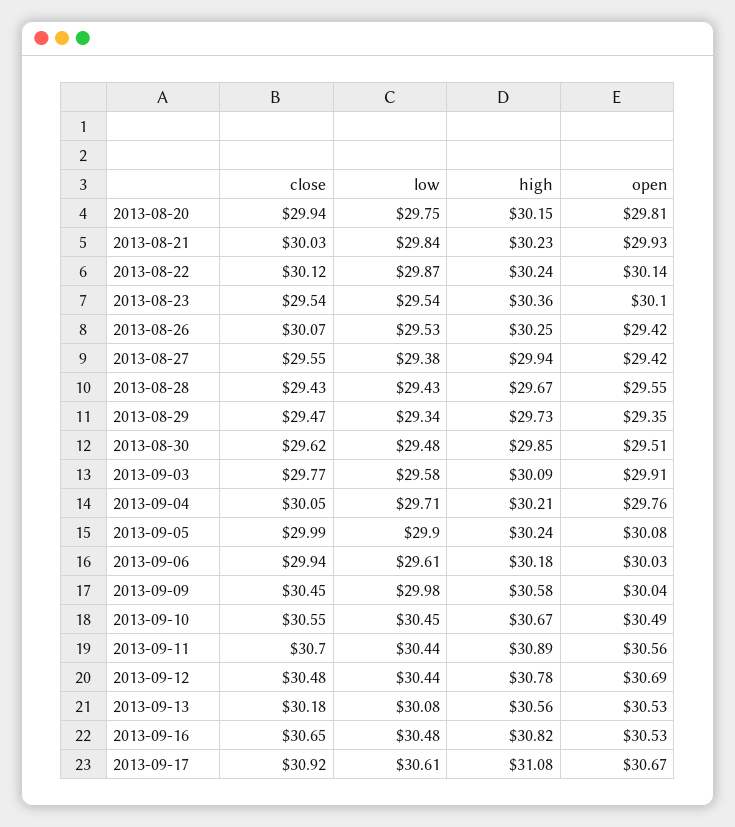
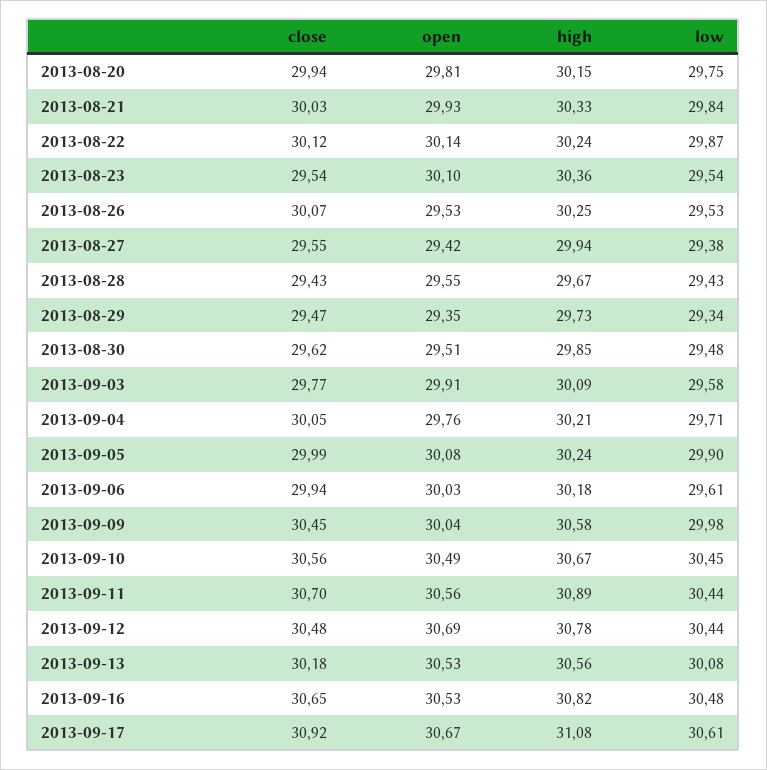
high, 2013-08-21: 30.23 -> 30.33
open, 2013-08-26: 29.42 -> 29.53
close, 2013-09-10: 30.55 -> 30.56

